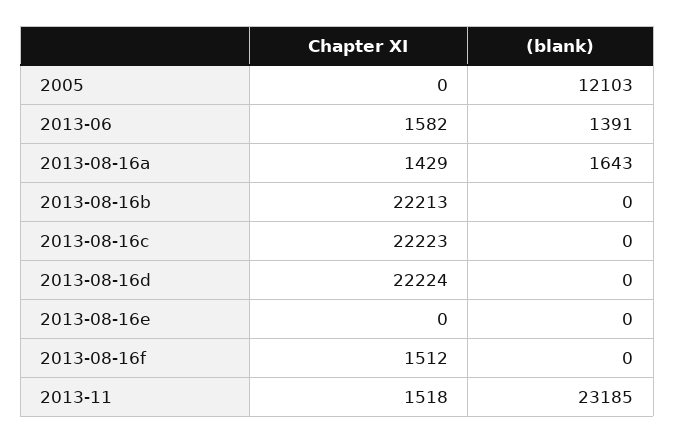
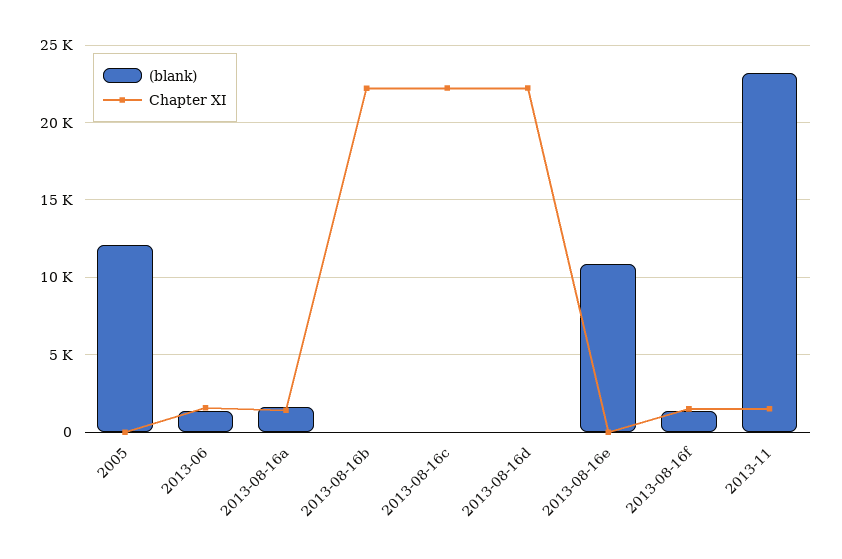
(blank), 2013-08-16e: 0 -> 11000
(blank), 2013-08-16f: 0 -> 1500

